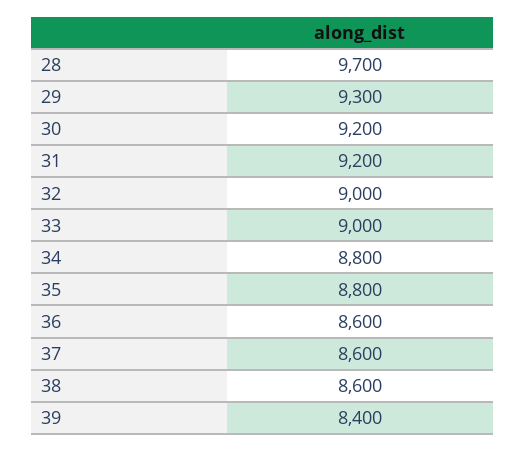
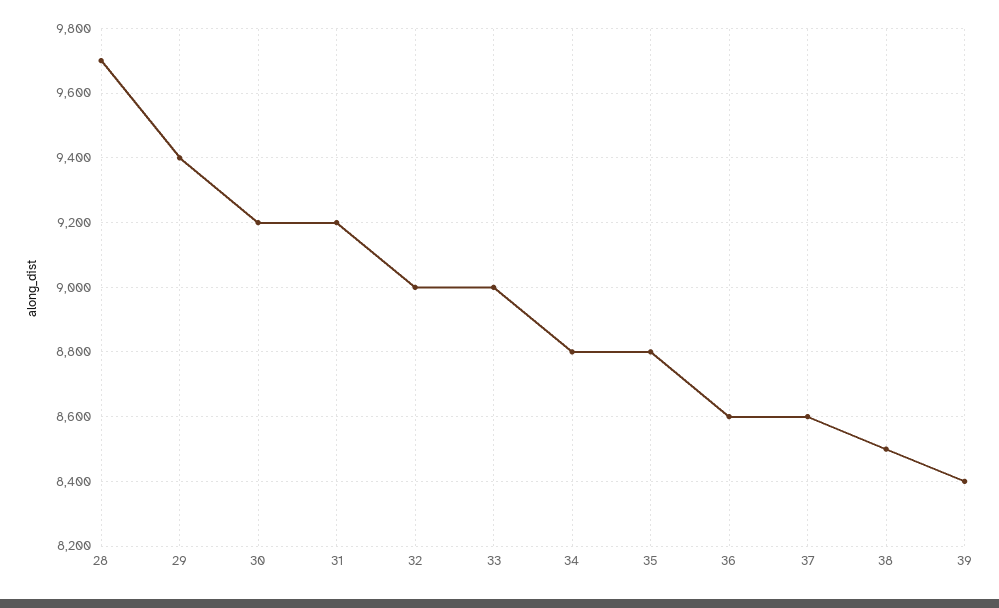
29: 9300 -> 9400
38: 8600 -> 8500

